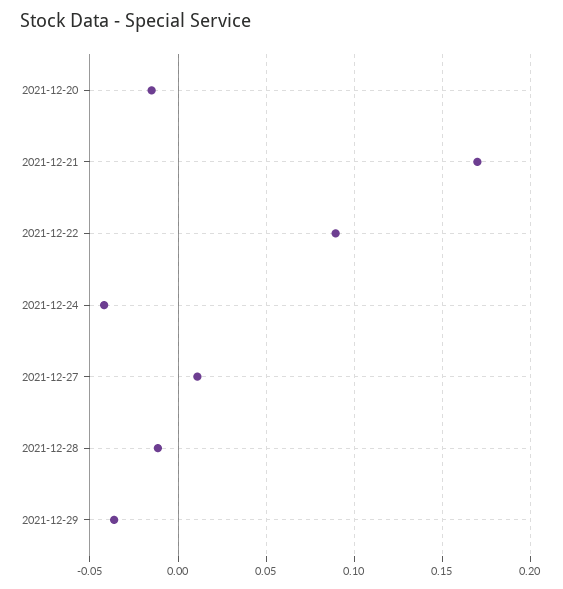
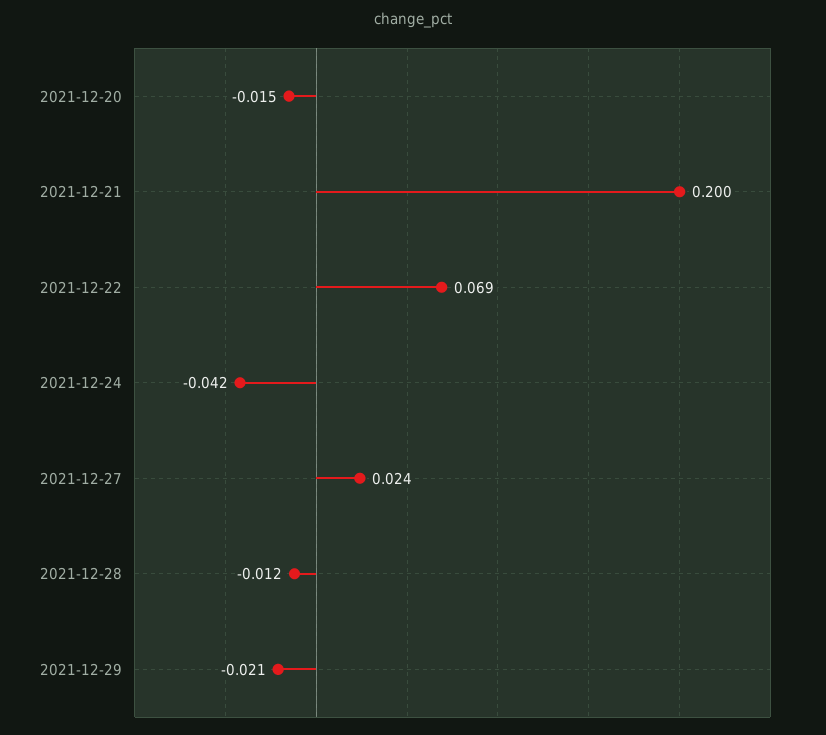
2021-12-21: 0.17 -> 0.2
2021-12-22: 0.09 -> 0.069
2021-12-27: 0.01 -> 0.024
2021-12-29: -0.035 -> -0.021

